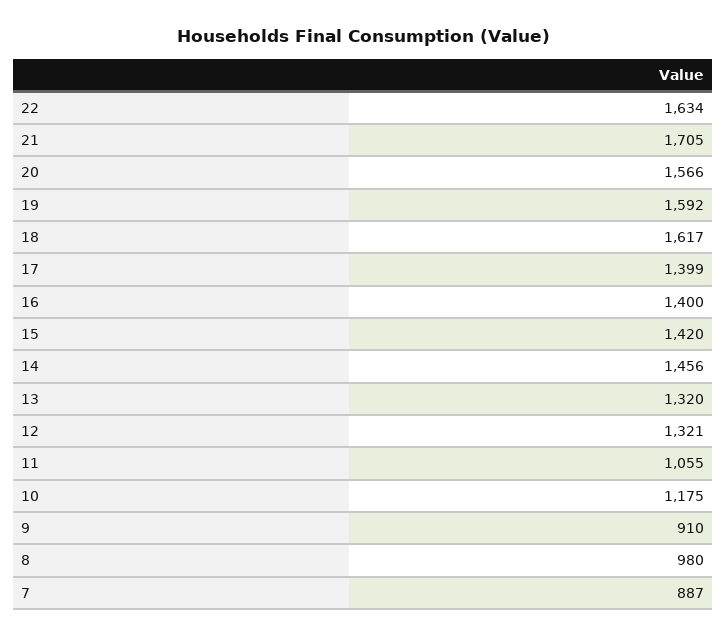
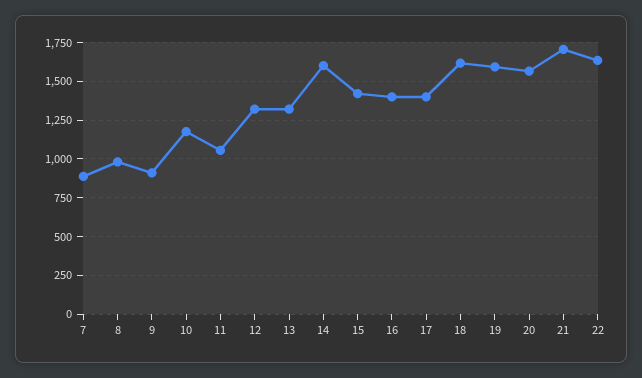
14: 1456 -> 1600

